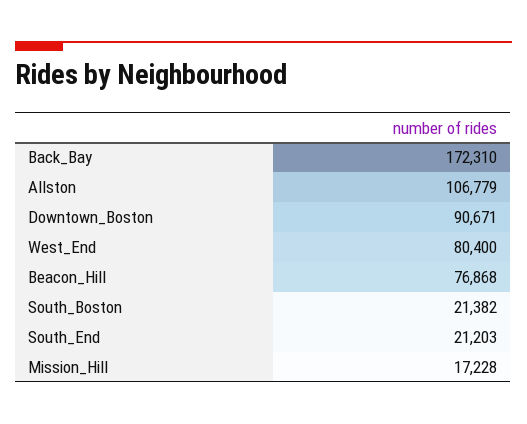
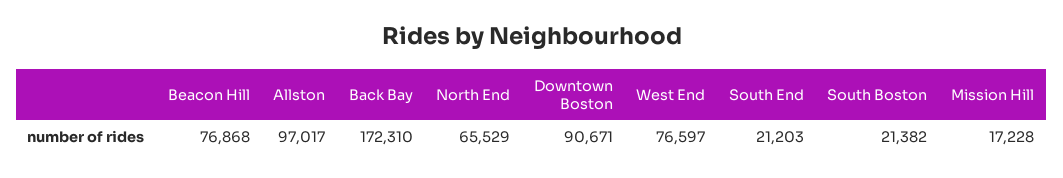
Allston: 106779 -> 97017
West_End: 80400 -> 76597
North End: none -> 65529

